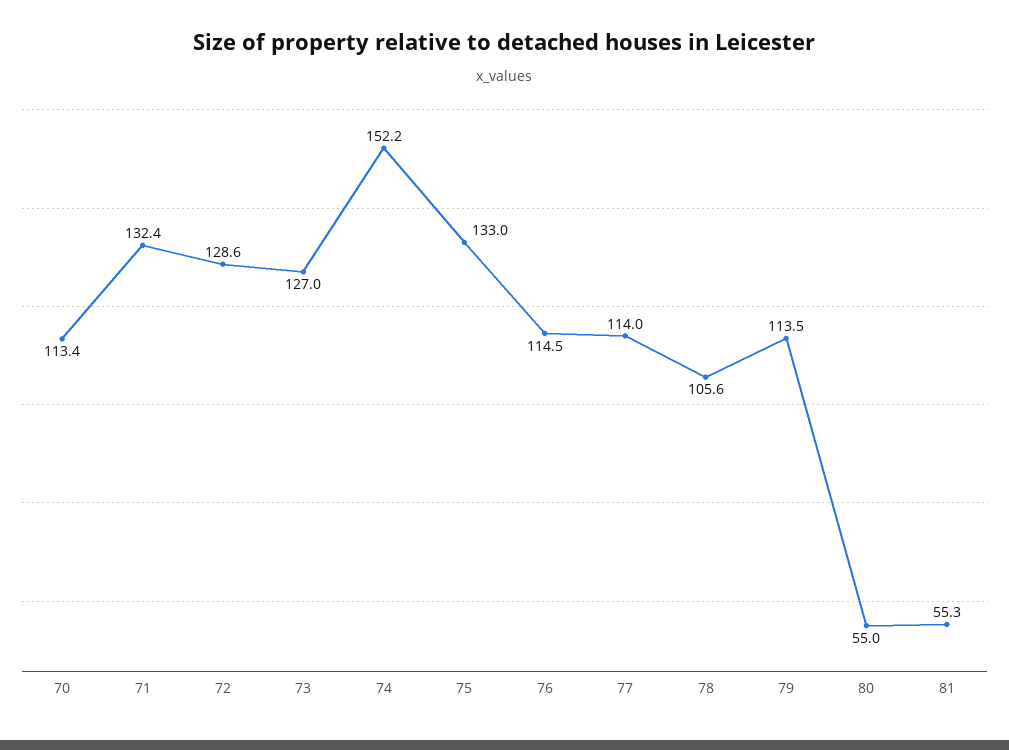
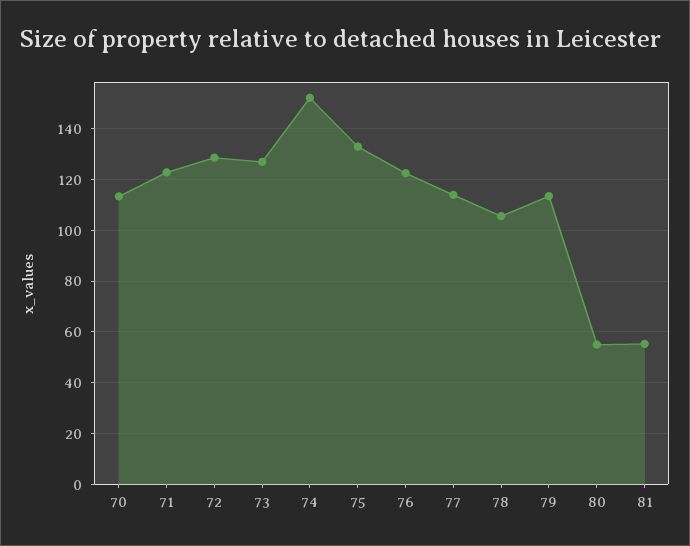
71: 132.4 -> 122.5
76: 114.5 -> 122.5

